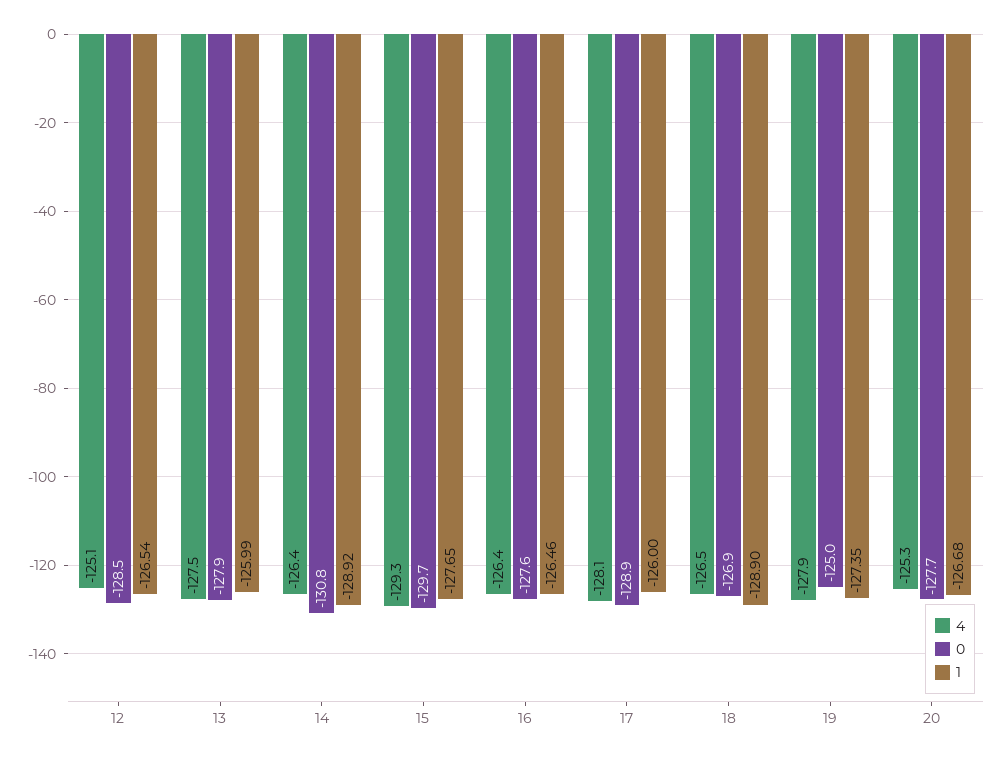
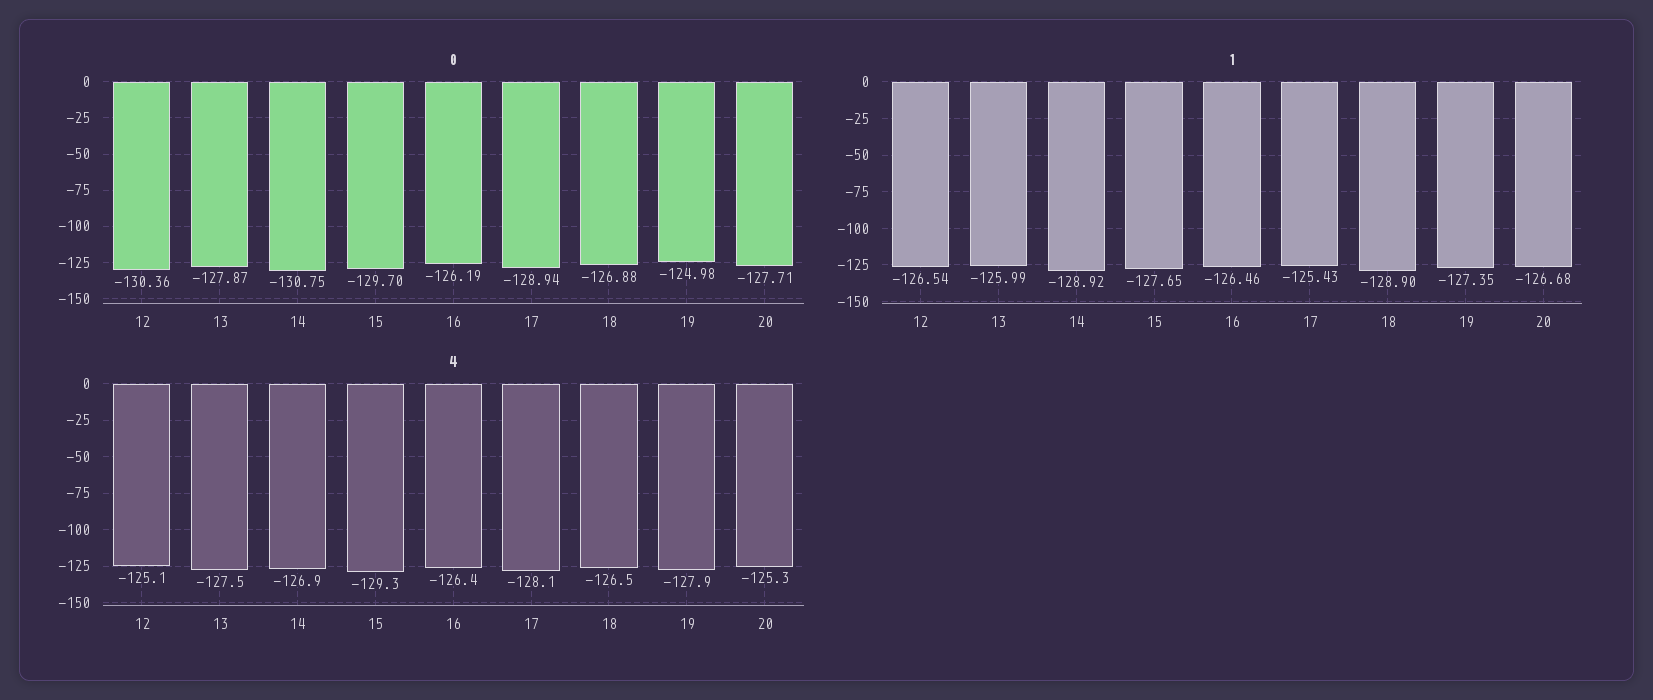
0, 12: -128.5 -> -130.36
4, 14: -126.4 -> -126.9
0, 16: -127.6 -> -126.19
1, 17: -126 -> -125.43

